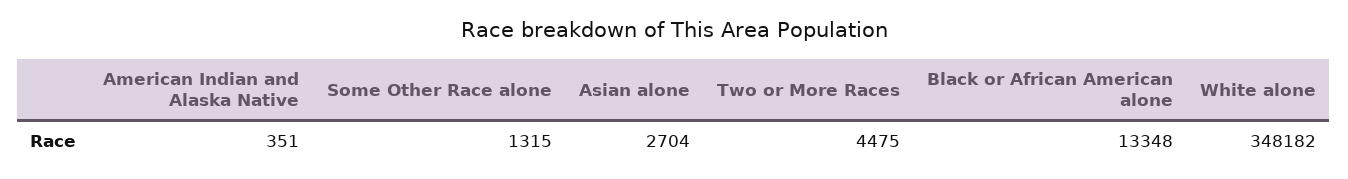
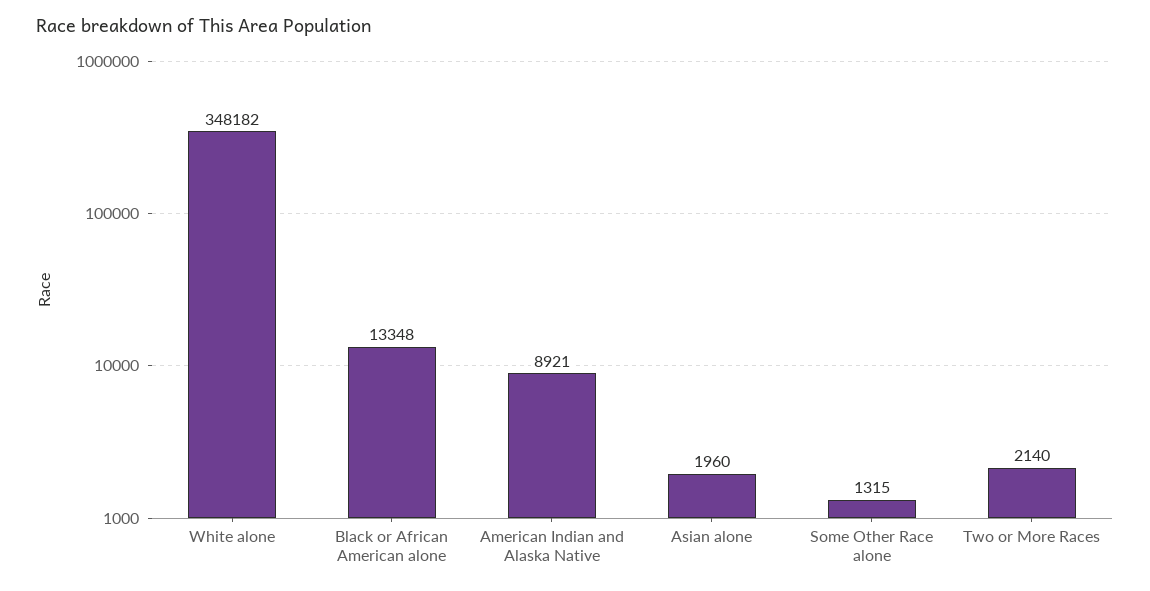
American Indian and Alaska Native: 351 -> 8921
Asian alone: 2704 -> 1960
Two or More Races: 4475 -> 2140

